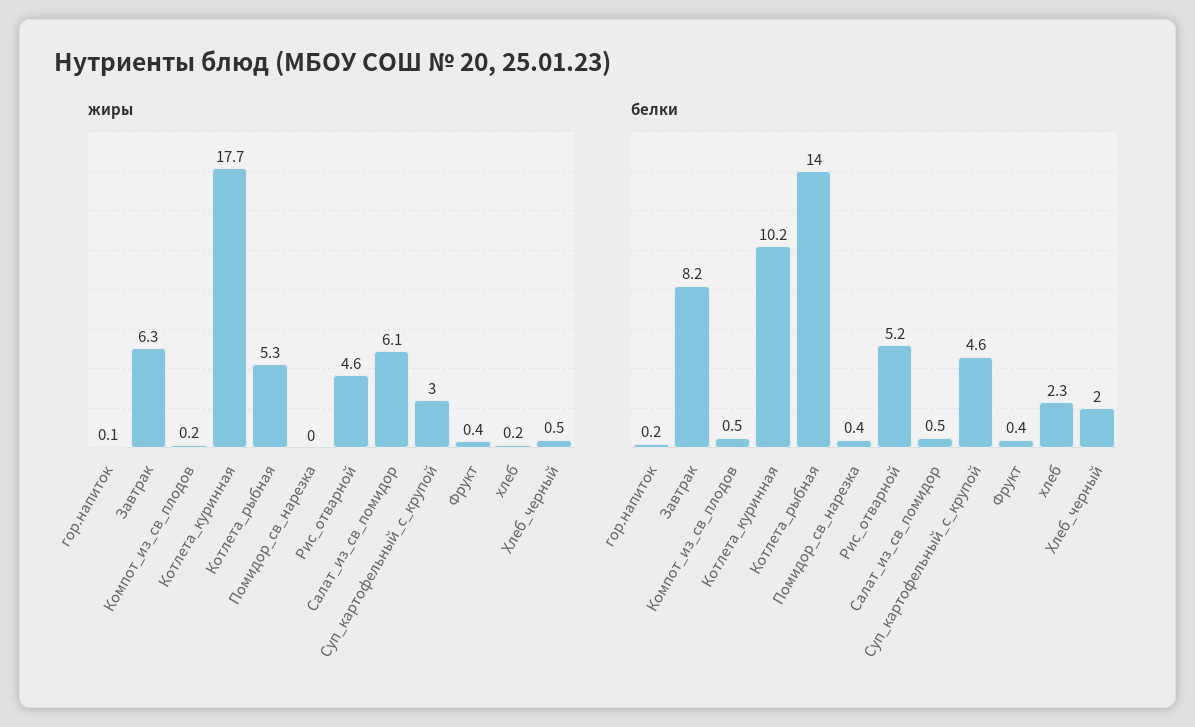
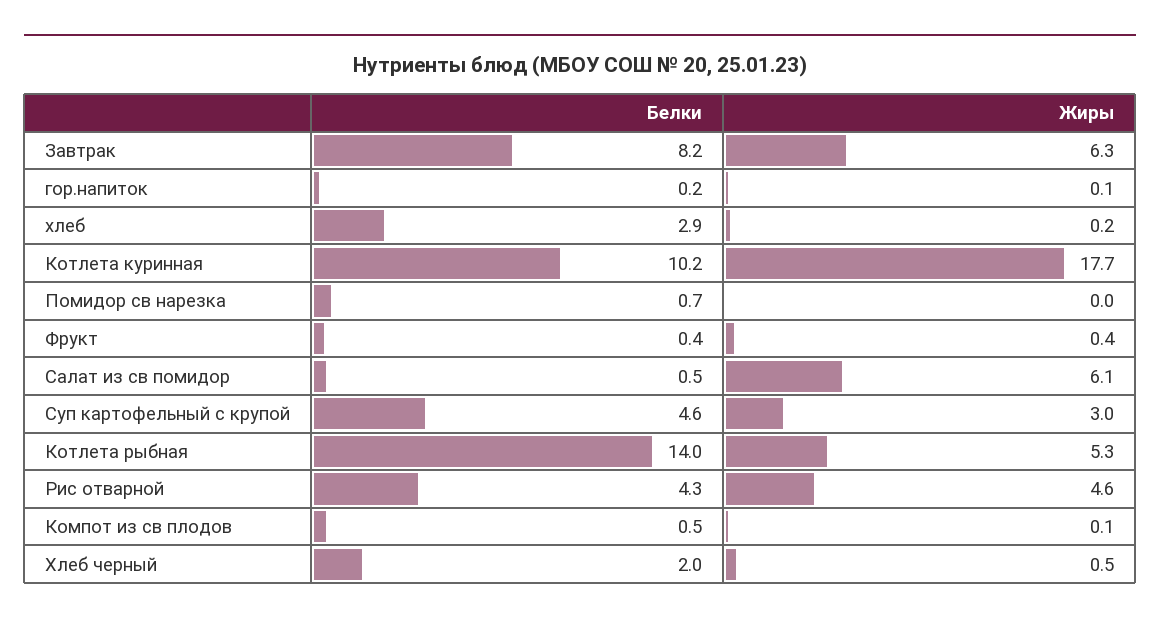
жиры, Компот_из_св_плодов: 0.2 -> 0.1
белки, Помидор_св_нарезка: 0.4 -> 0.7
белки, Рис_отварной: 5.2 -> 4.3
белки, хлеб: 2.3 -> 2.9

